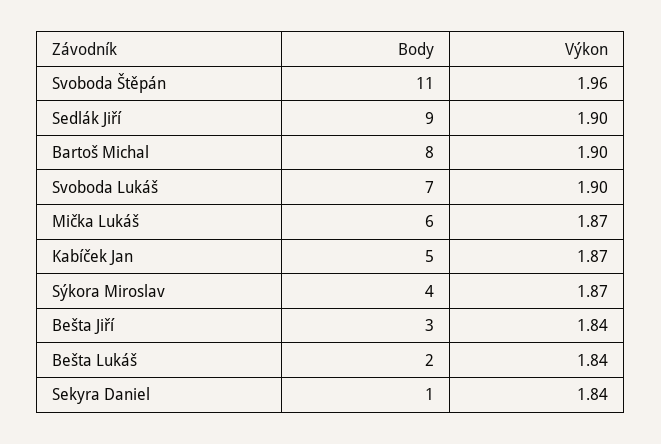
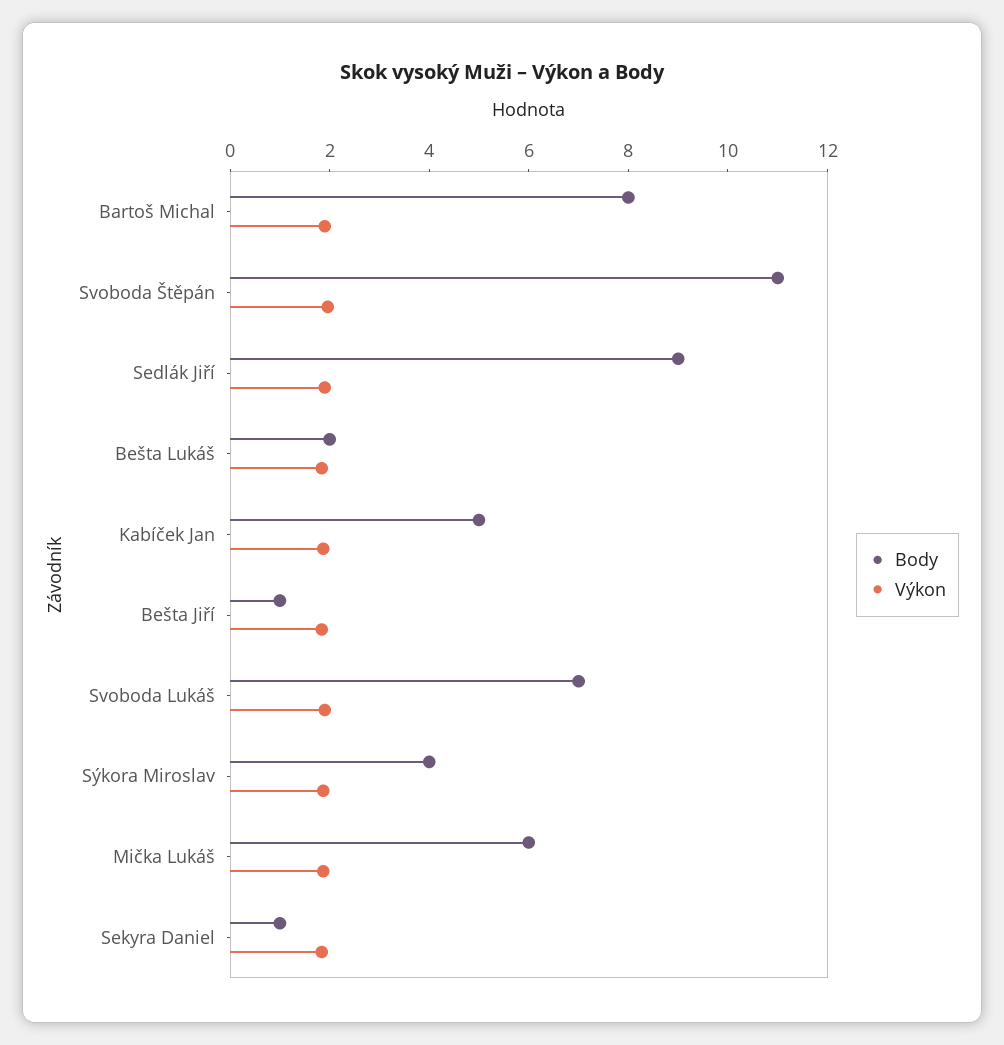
Body, Bešta Jiří: 3 -> 1

